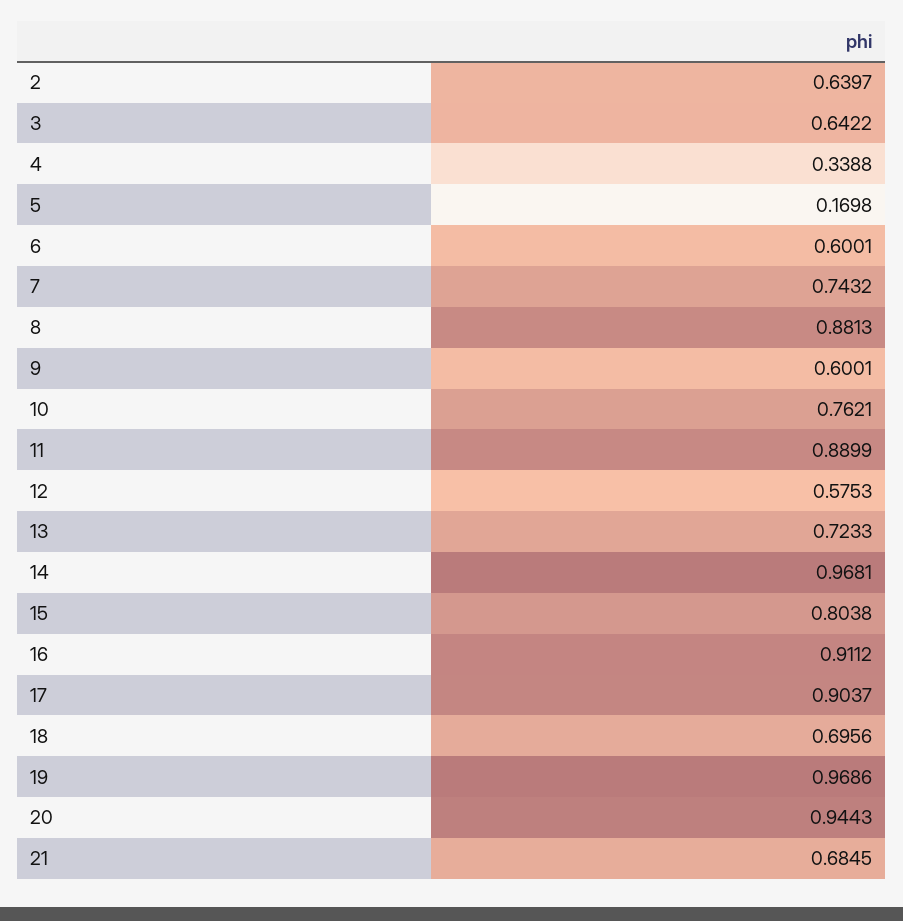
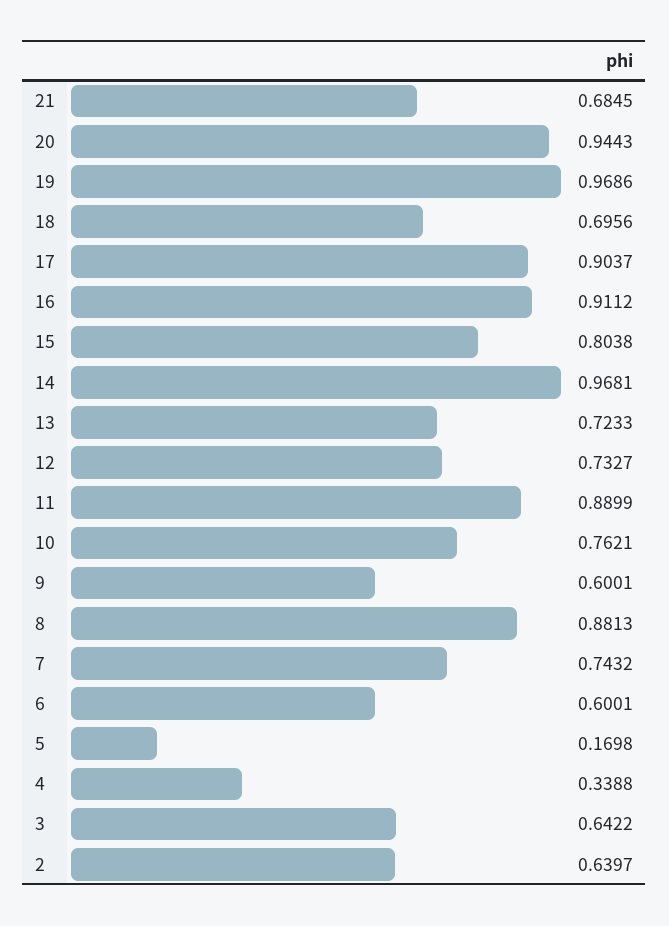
12: 0.5753 -> 0.7327

